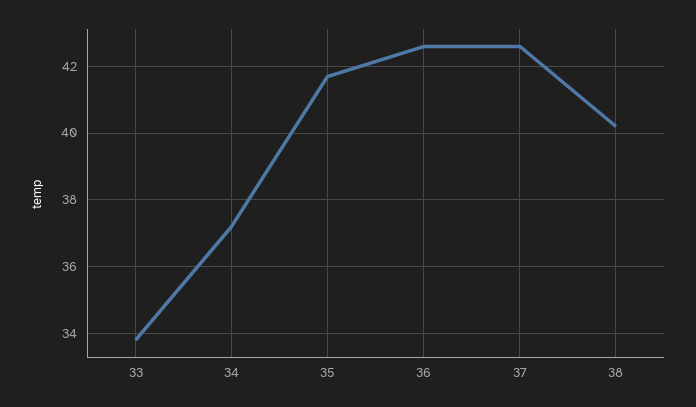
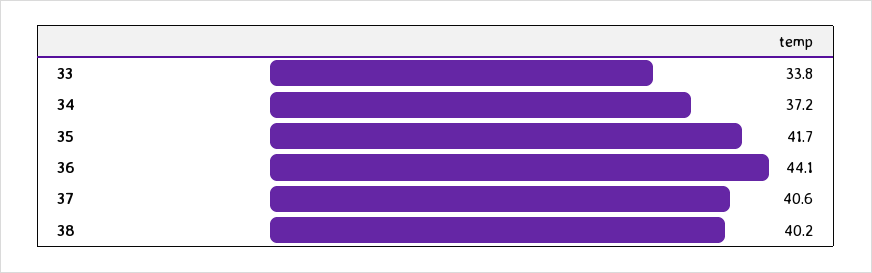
36: 42.5 -> 44.1
37: 42.5 -> 40.6

